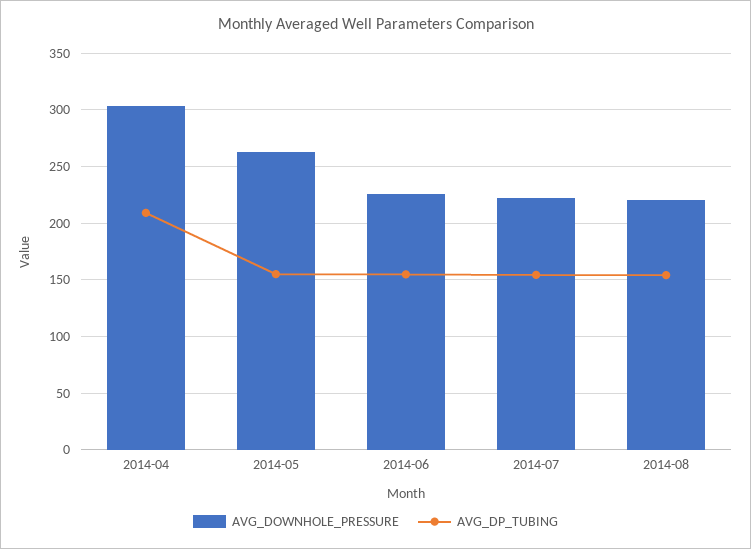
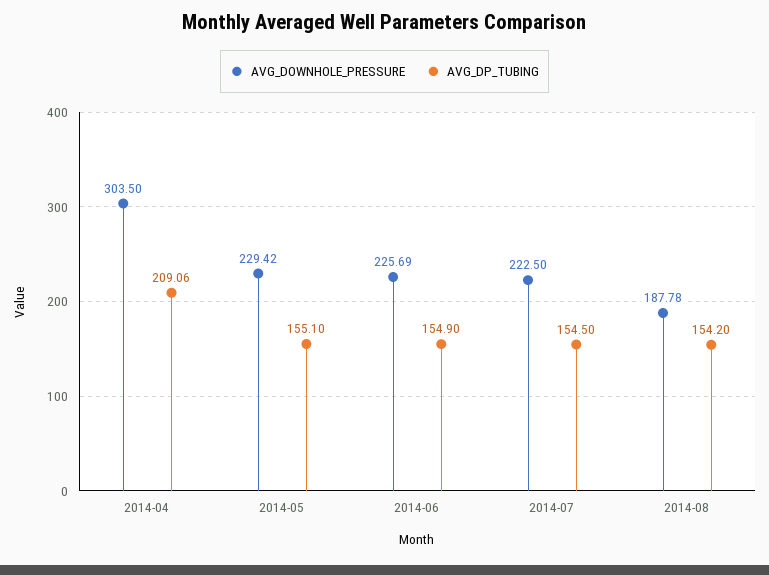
AVG_DOWNHOLE_PRESSURE, 2014-05: 260 -> 229.42
AVG_DOWNHOLE_PRESSURE, 2014-08: 220 -> 187.78

